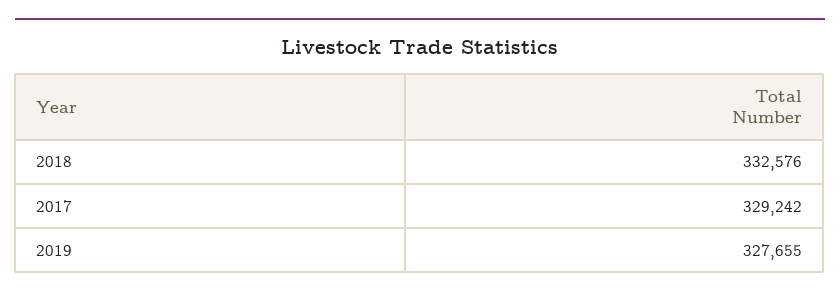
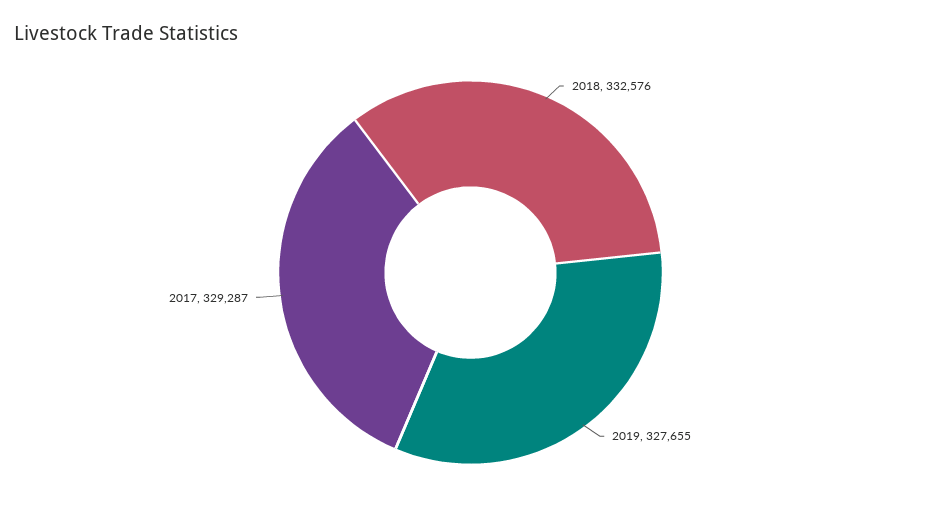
2017: 329242 -> 329287

